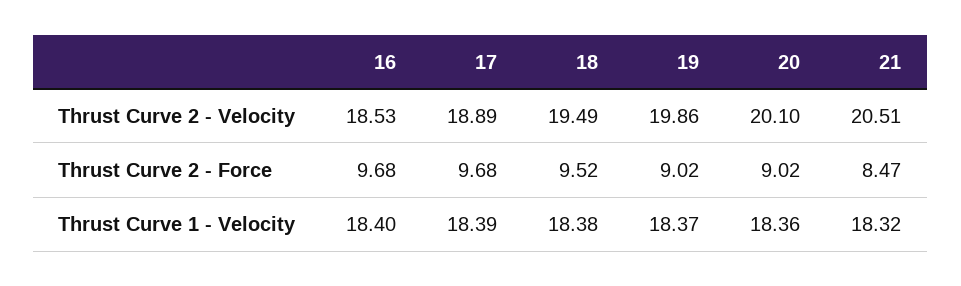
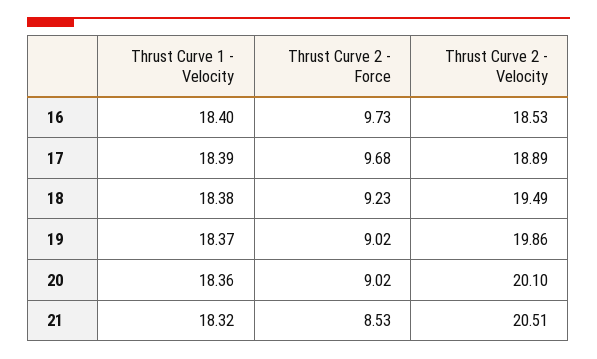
16, Thrust Curve 2 - Force: 9.68 -> 9.73
18, Thrust Curve 2 - Force: 9.52 -> 9.23
21, Thrust Curve 2 - Force: 8.47 -> 8.53

